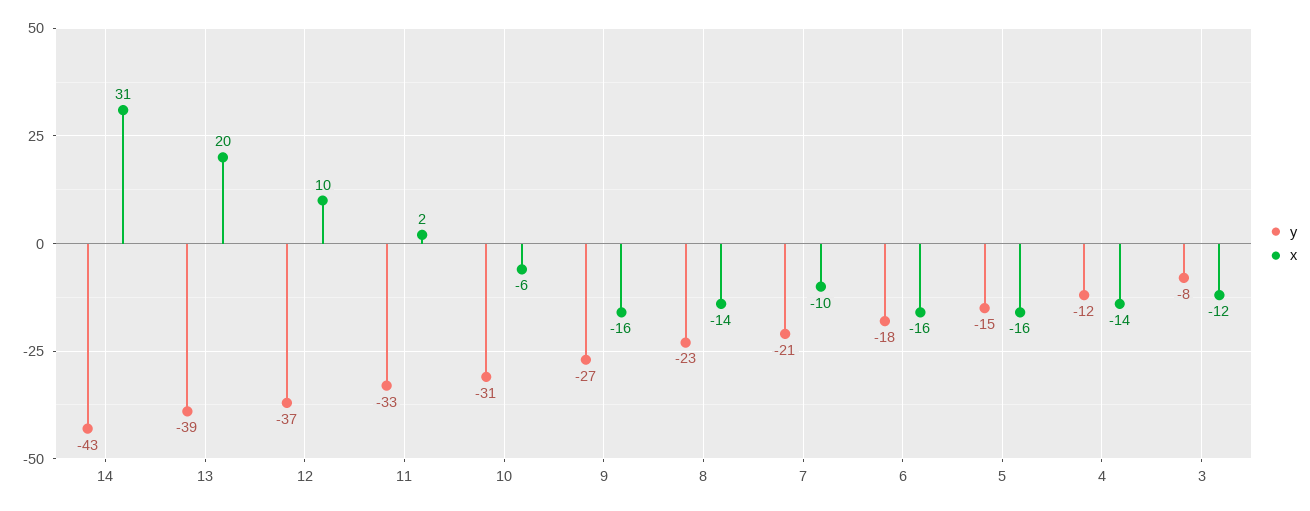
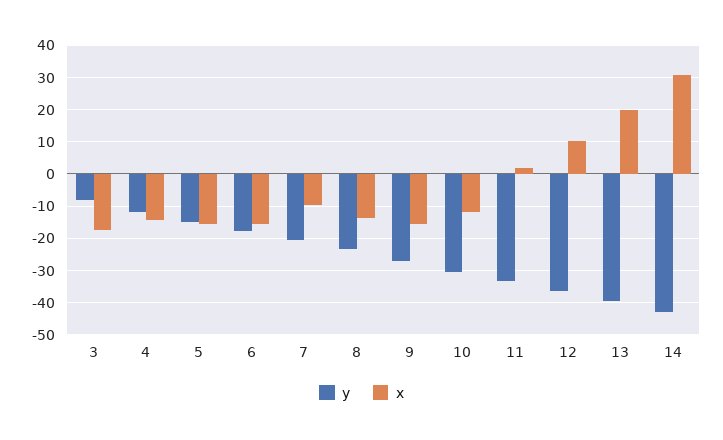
x, 10: -6 -> -12
x, 3: -12 -> -18

